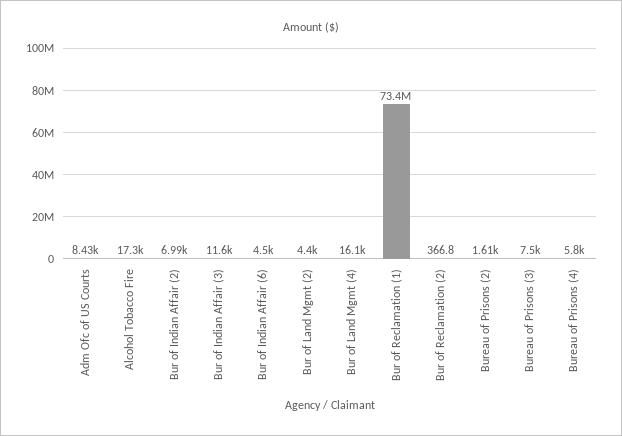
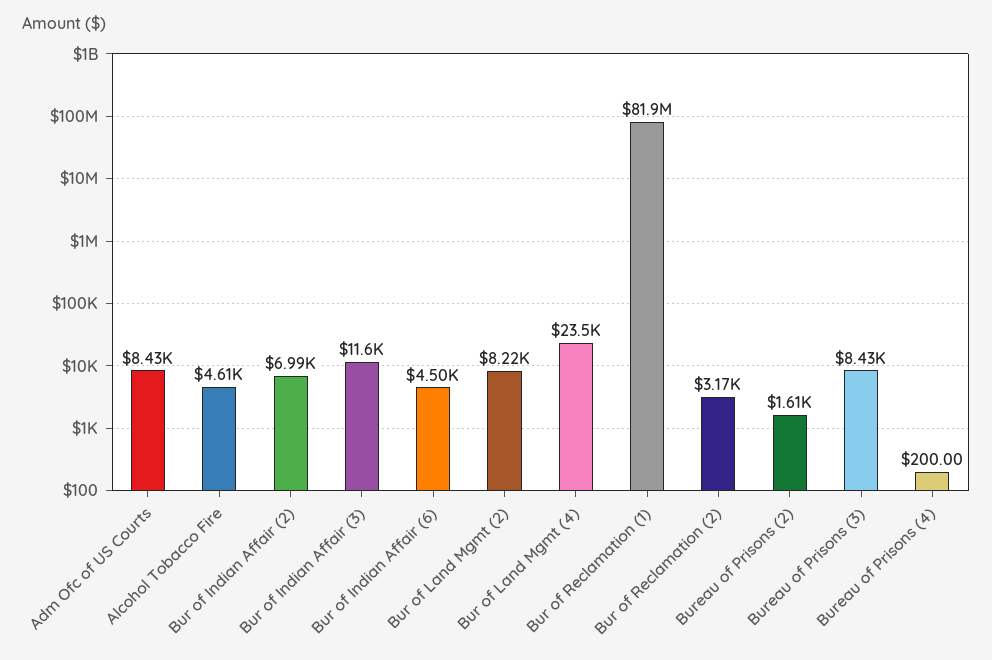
Alcohol Tobacco Fire: 17300 -> 4610
Bur of Land Mgmt (2): 4400 -> 8220
Bur of Land Mgmt (4): 16100 -> 23500
Bur of Reclamation (1): 73400000 -> 81900000
Bur of Reclamation (2): 366.8 -> 3170
Bureau of Prisons (3): 7500 -> 8430
Bureau of Prisons (4): 5800 -> 200

